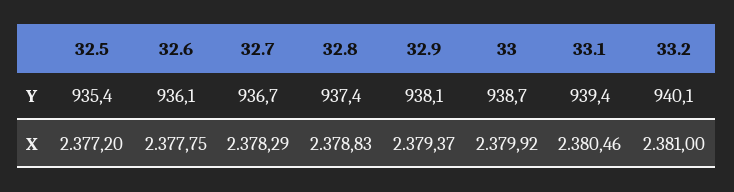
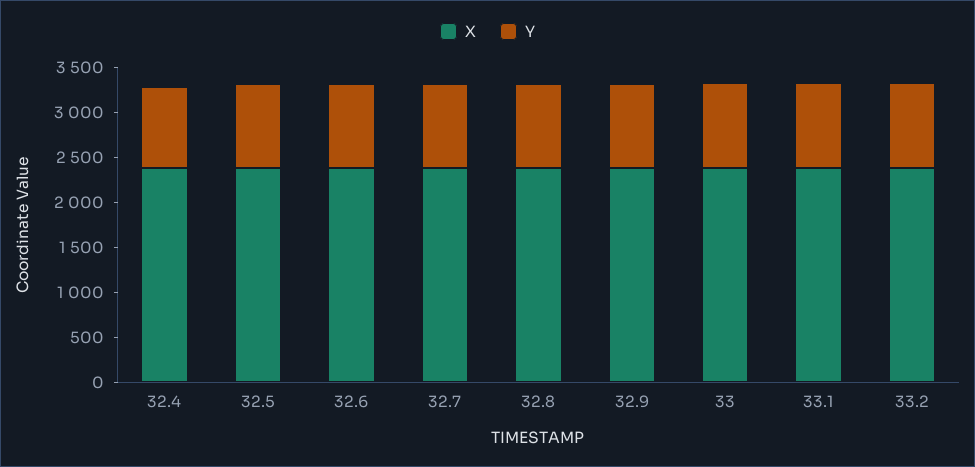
X, 32.4: none -> 2400
Y, 32.4: none -> 900

